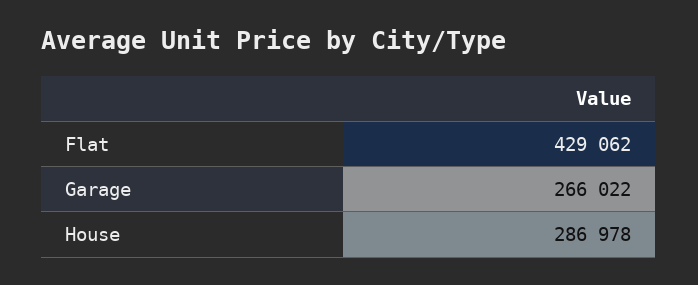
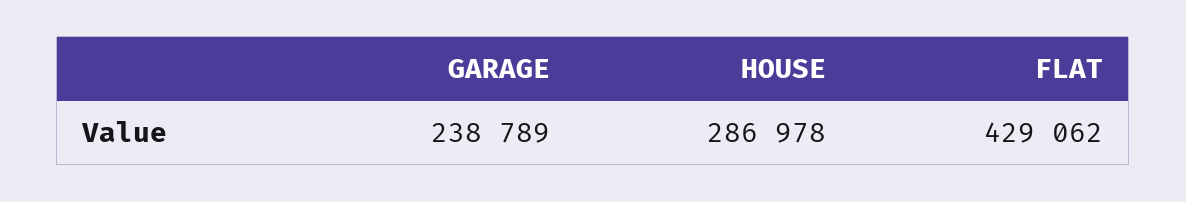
Garage: 266022 -> 238789

